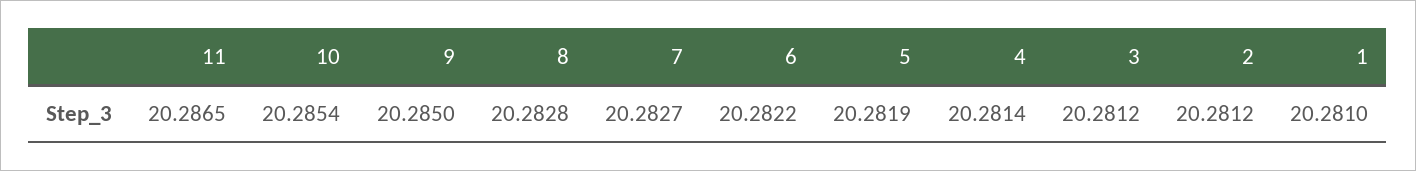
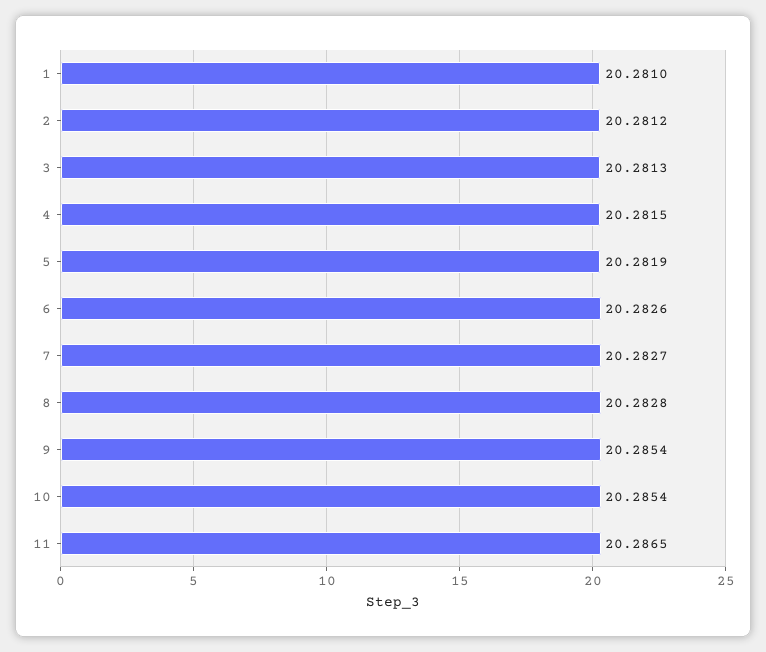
9: 20.285 -> 20.2854
6: 20.2822 -> 20.2826
4: 20.2814 -> 20.2815
3: 20.2812 -> 20.2813

